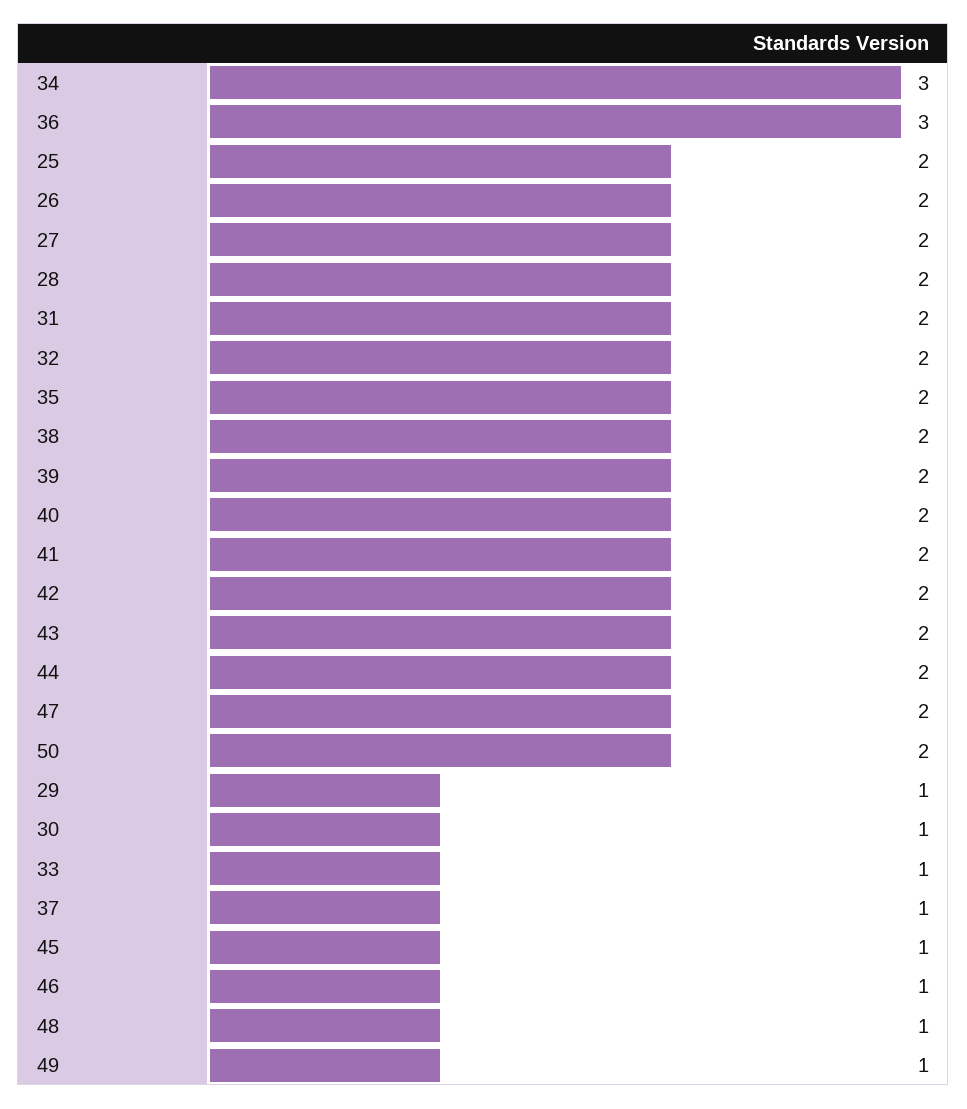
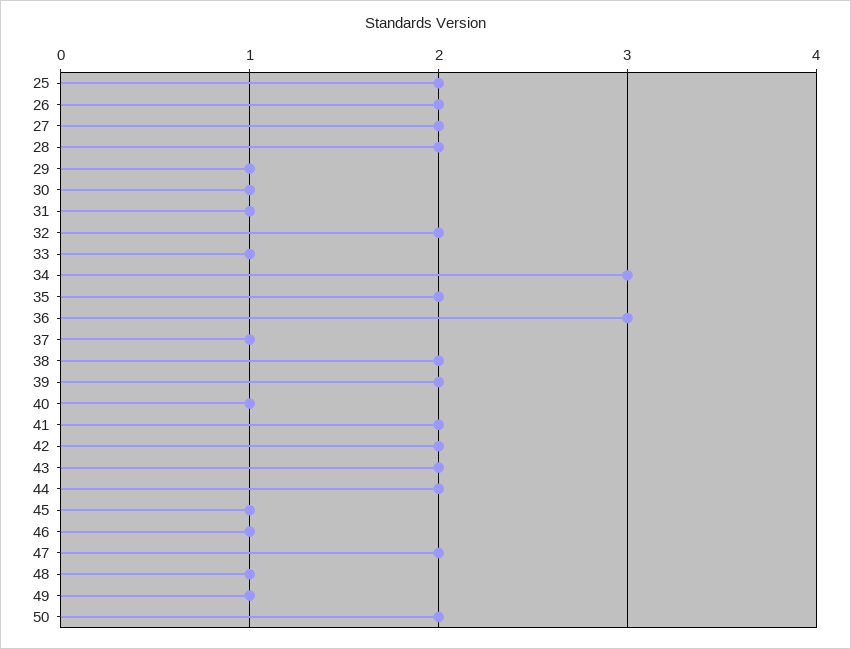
31: 2 -> 1
40: 2 -> 1

